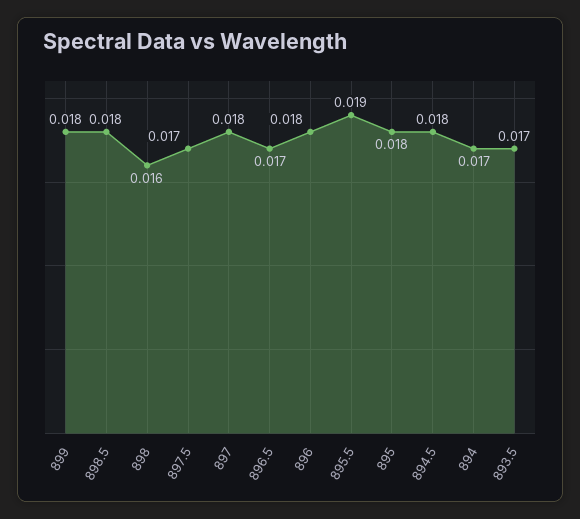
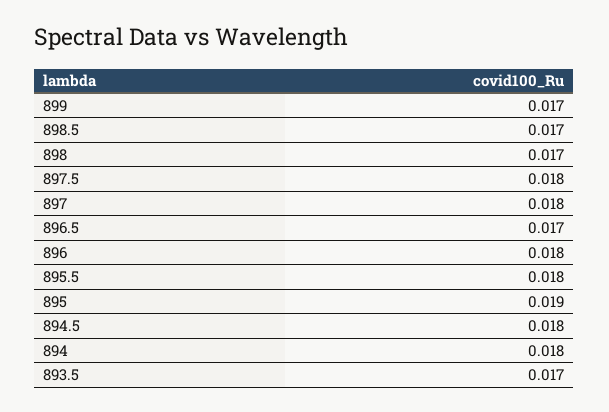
899: 0.018 -> 0.017
898.5: 0.018 -> 0.017
898: 0.016 -> 0.017
897.5: 0.017 -> 0.018
895.5: 0.019 -> 0.018
895: 0.018 -> 0.019
894: 0.017 -> 0.018

